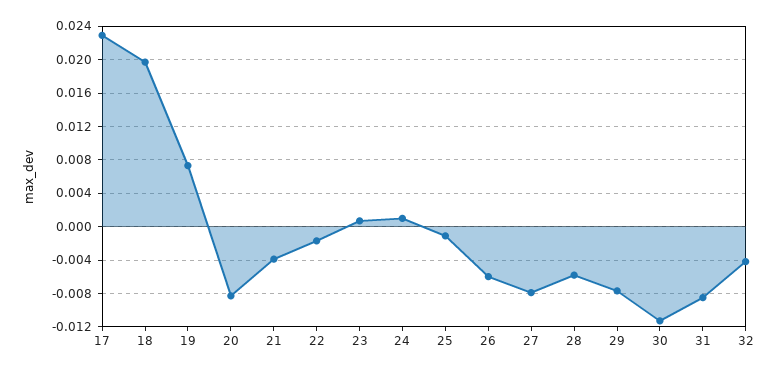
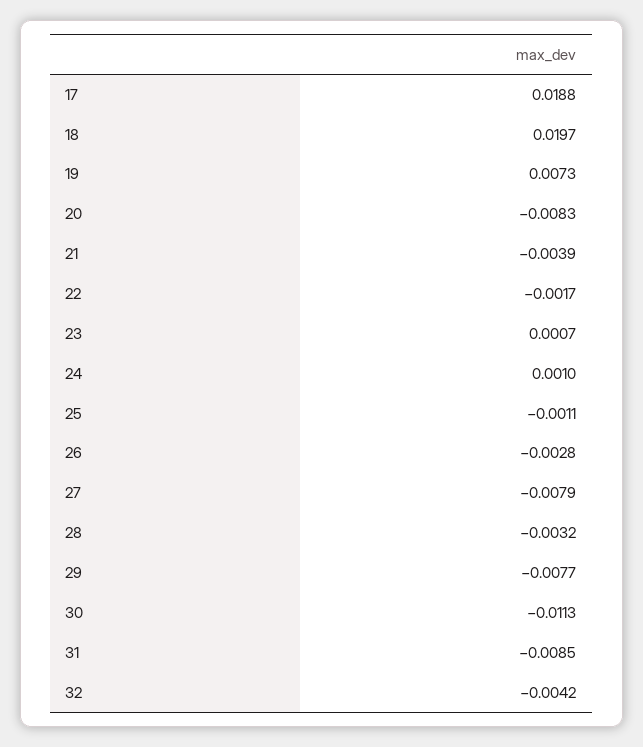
17: 0.023 -> 0.0188
26: -0.006 -> -0.0028
28: -0.006 -> -0.0032

